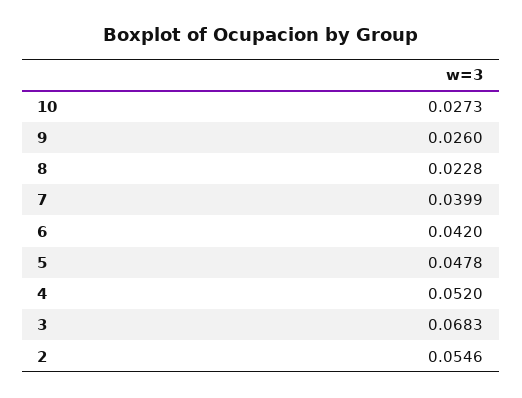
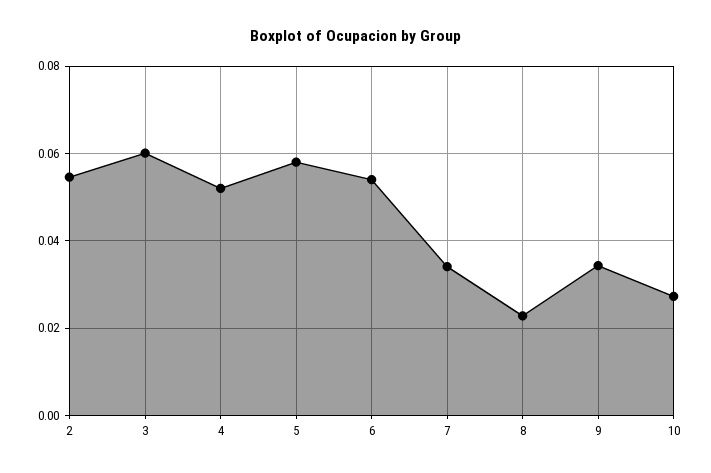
9: 0.026 -> 0.034
7: 0.0399 -> 0.034
6: 0.042 -> 0.054
5: 0.0478 -> 0.058
3: 0.0683 -> 0.06

